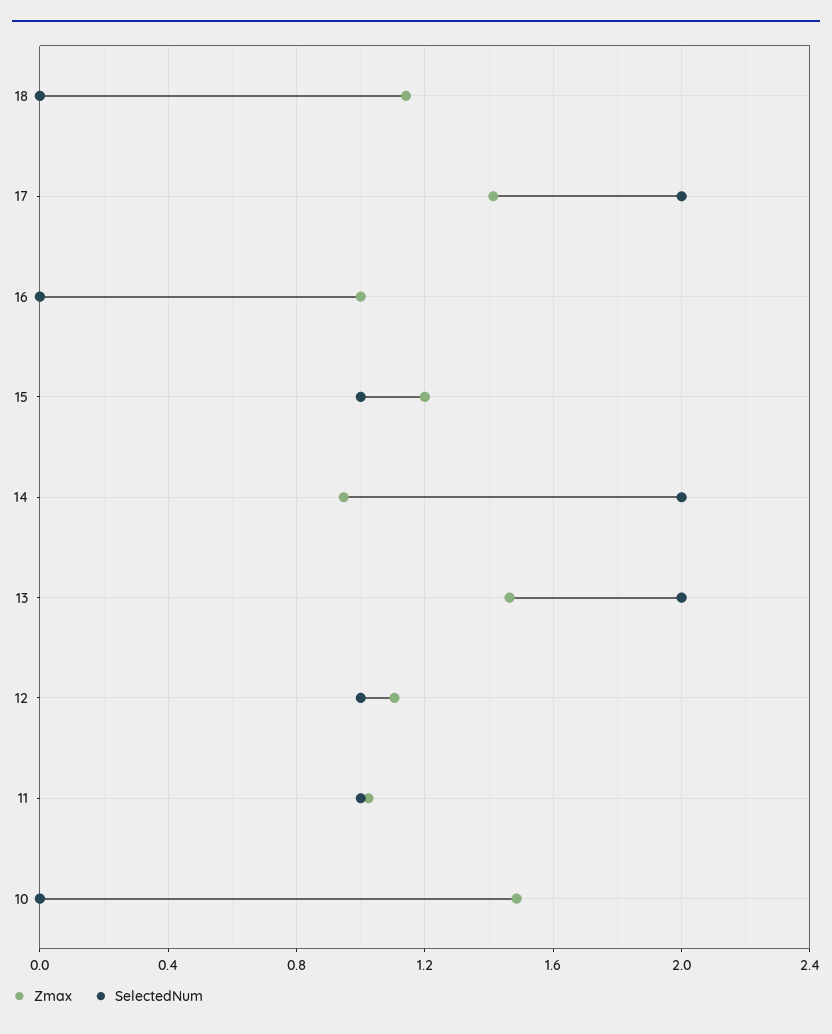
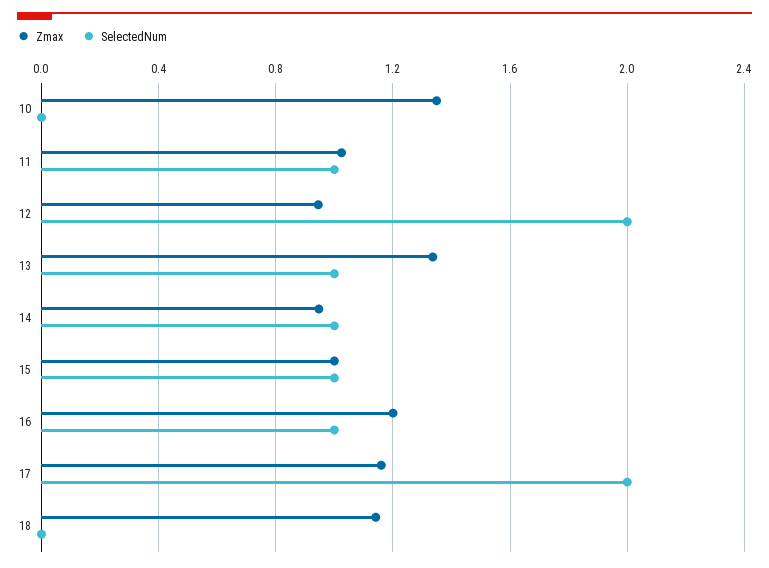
Zmax, 17: 1.4 -> 1.15
Zmax, 16: 1 -> 1.2
SelectedNum, 16: 0 -> 1
Zmax, 15: 1.2 -> 1
SelectedNum, 14: 2 -> 1
Zmax, 13: 1.45 -> 1.35
SelectedNum, 13: 2 -> 1
Zmax, 12: 1.1 -> 0.95
SelectedNum, 12: 1 -> 2
Zmax, 10: 1.5 -> 1.35

